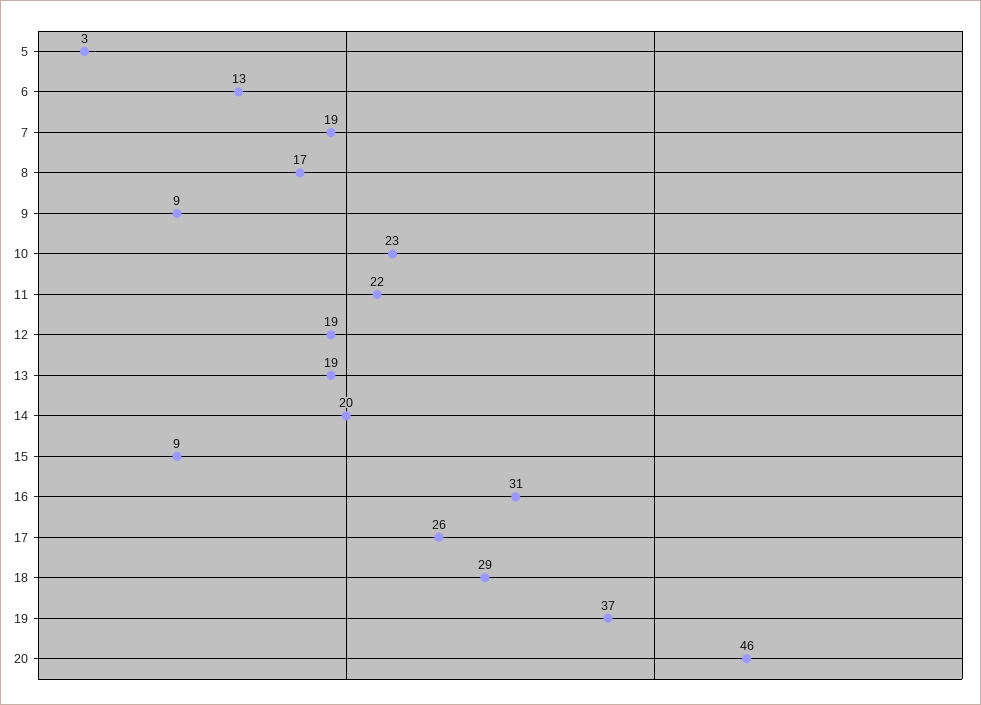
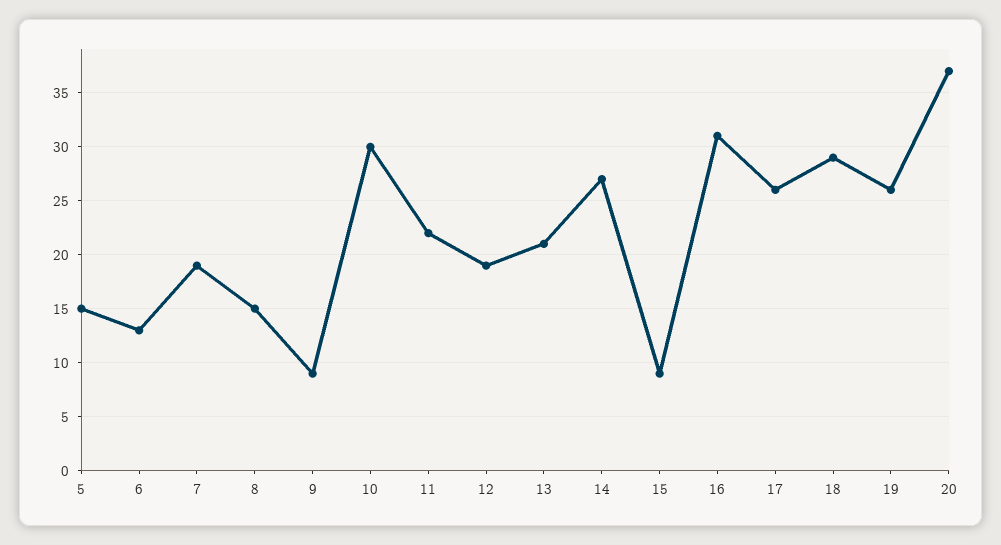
5: 3 -> 15
8: 17 -> 15
10: 23 -> 30
13: 19 -> 21
14: 20 -> 27
19: 37 -> 26
20: 46 -> 37

